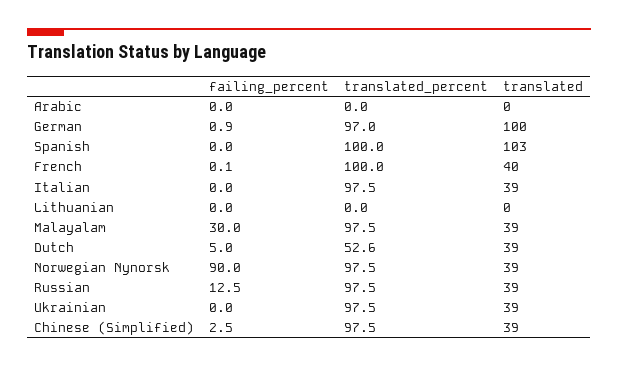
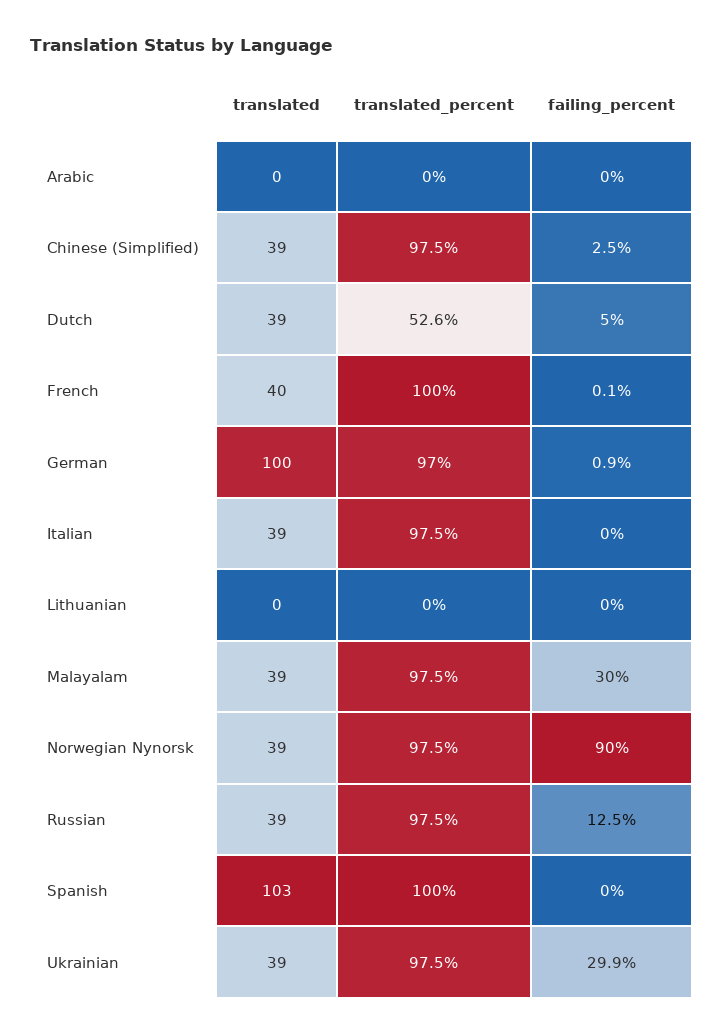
failing_percent, Ukrainian: 0 -> 29.9

